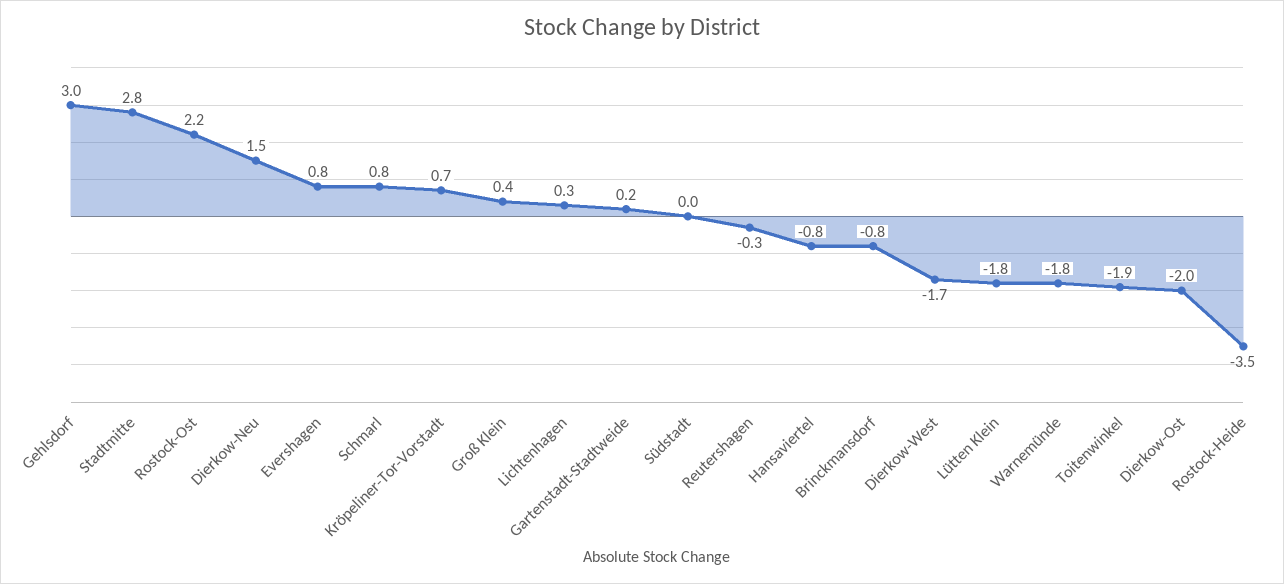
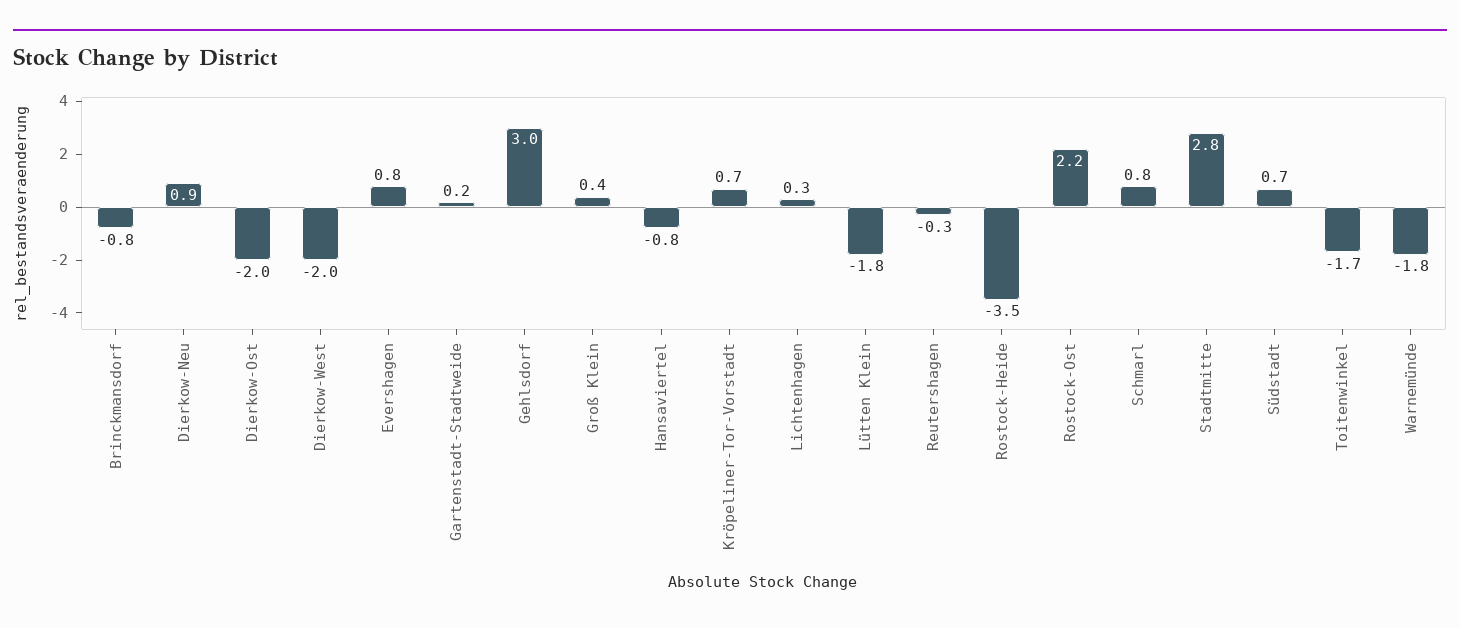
Dierkow-Neu: 1.5 -> 0.9
Südstadt: 0 -> 0.7
Dierkow-West: -1.7 -> -2
Toitenwinkel: -1.9 -> -1.7

